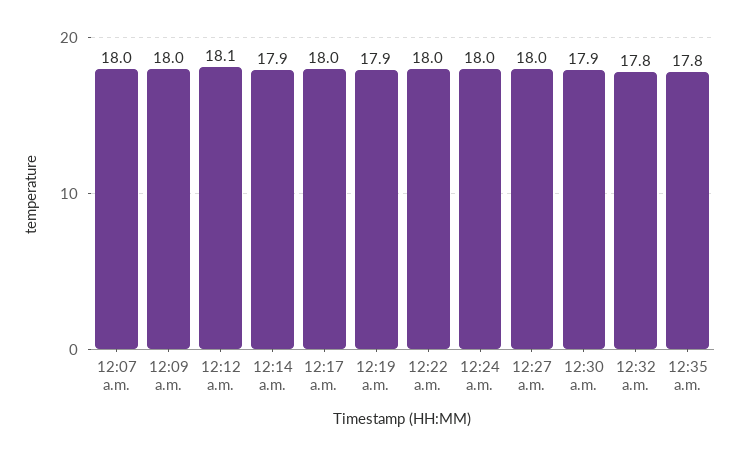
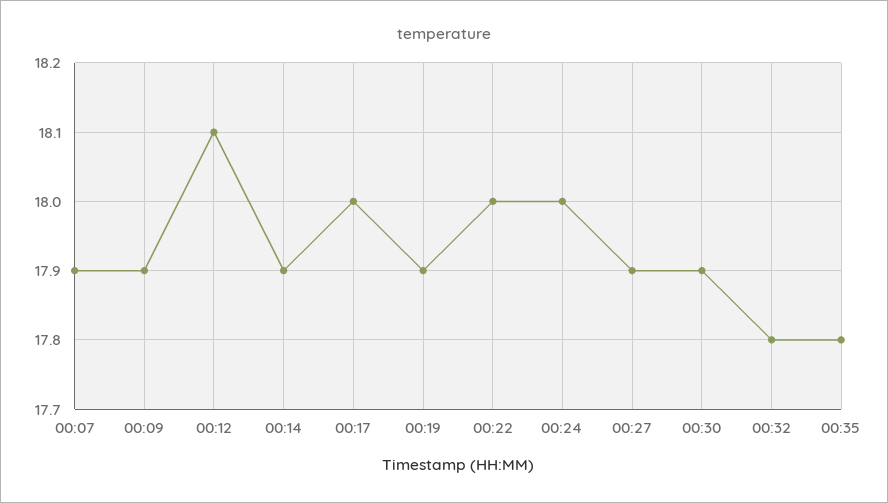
12:07 a.m.: 18 -> 17.9
12:09 a.m.: 18 -> 17.9
12:27 a.m.: 18 -> 17.9

